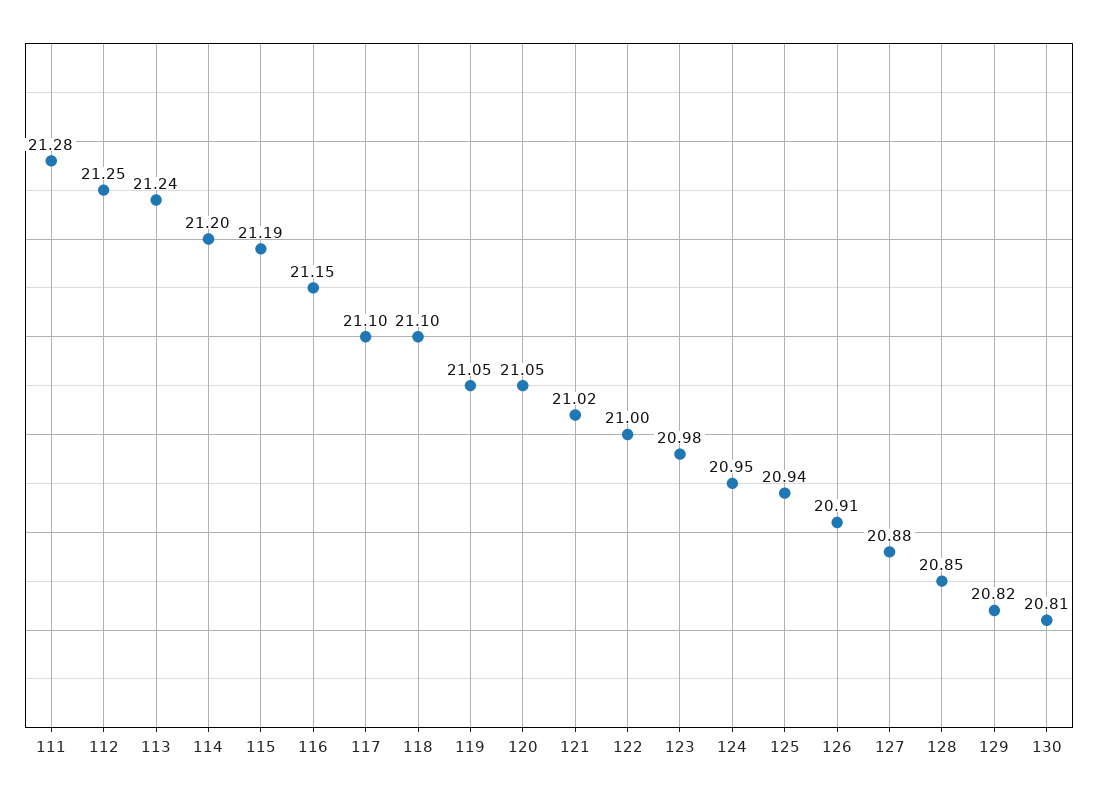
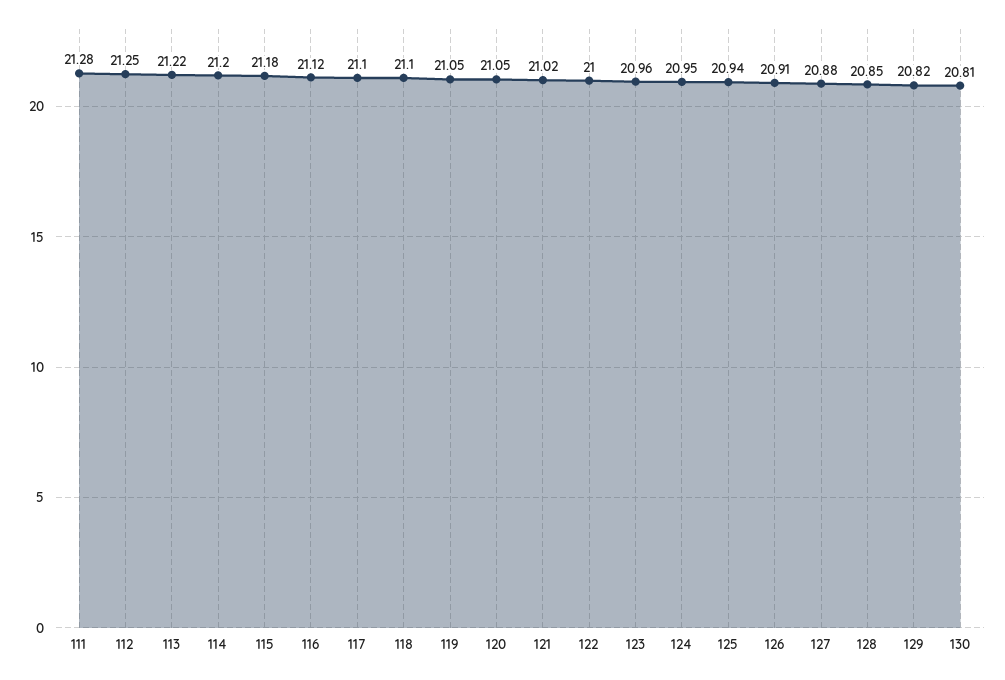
113: 21.24 -> 21.22
115: 21.19 -> 21.18
116: 21.15 -> 21.12
123: 20.98 -> 20.96

